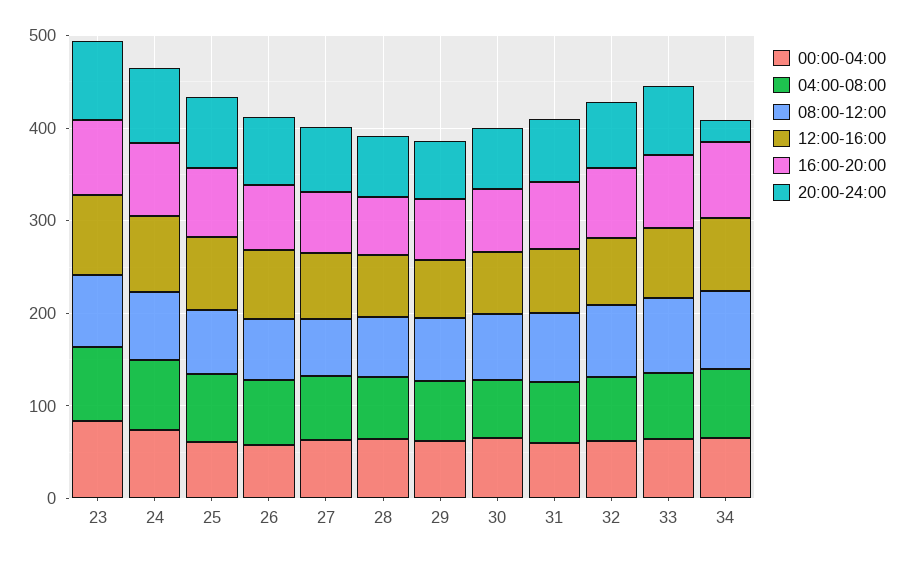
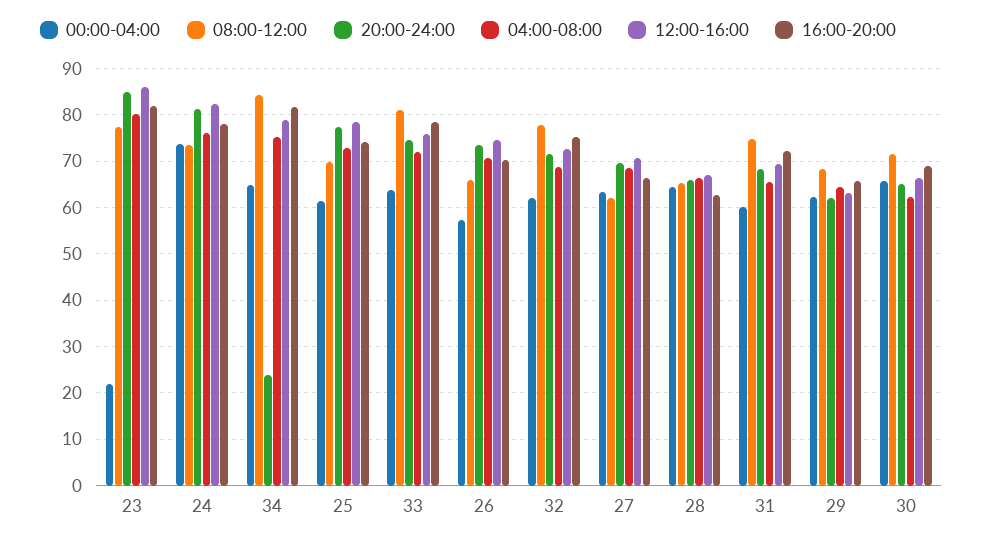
00:00-04:00, 23: 80 -> 22

